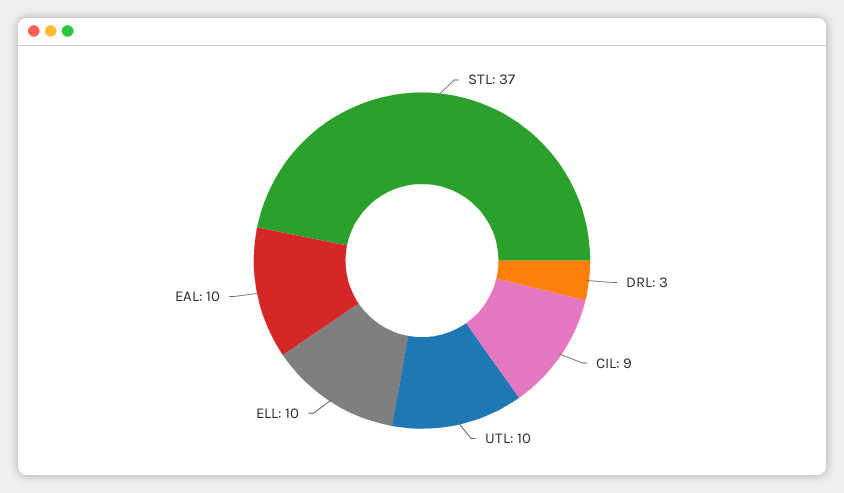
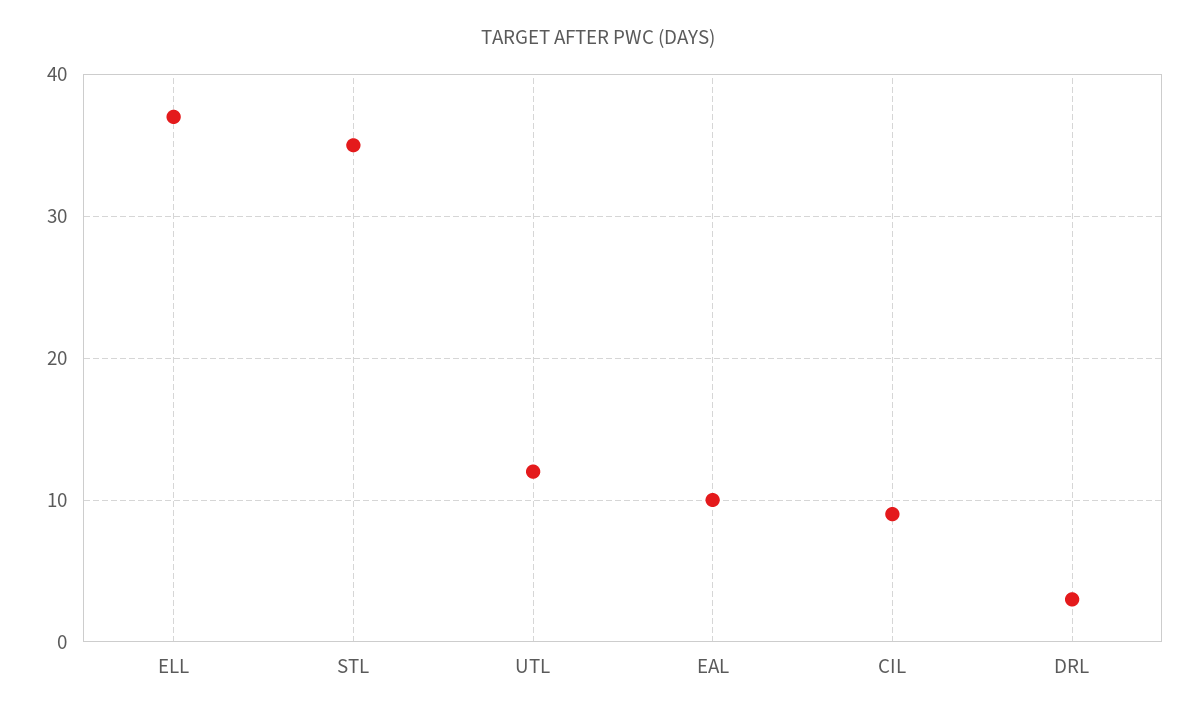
STL: 37 -> 35
UTL: 10 -> 12
ELL: 10 -> 37

